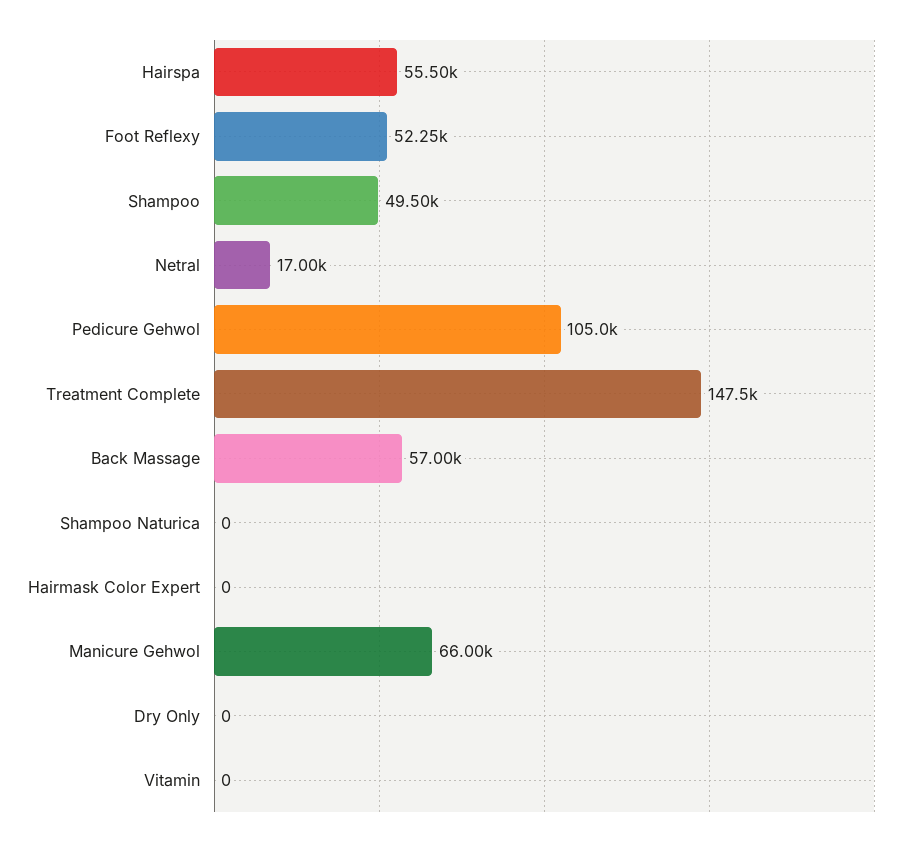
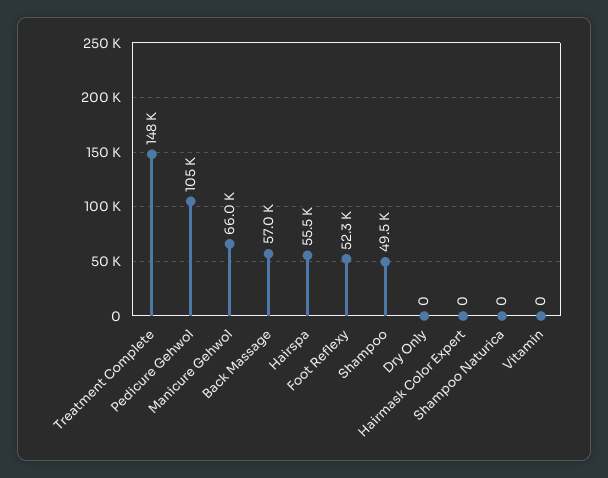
Netral: 17000 -> none

